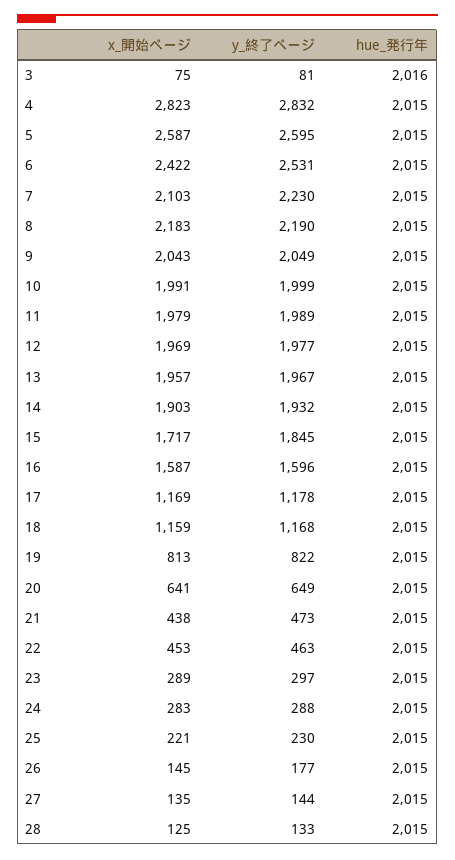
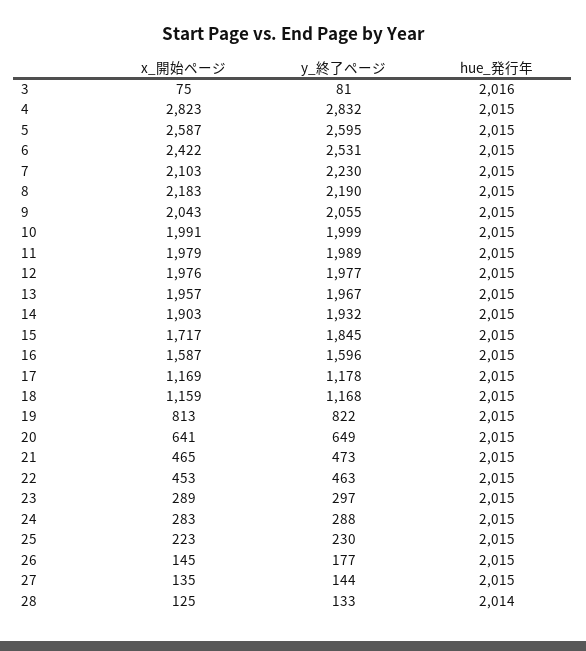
y_終了ページ, 9: 2049 -> 2055
x_開始ページ, 12: 1969 -> 1976
x_開始ページ, 21: 438 -> 465
x_開始ページ, 25: 221 -> 223
hue_発行年, 28: 2015 -> 2014

